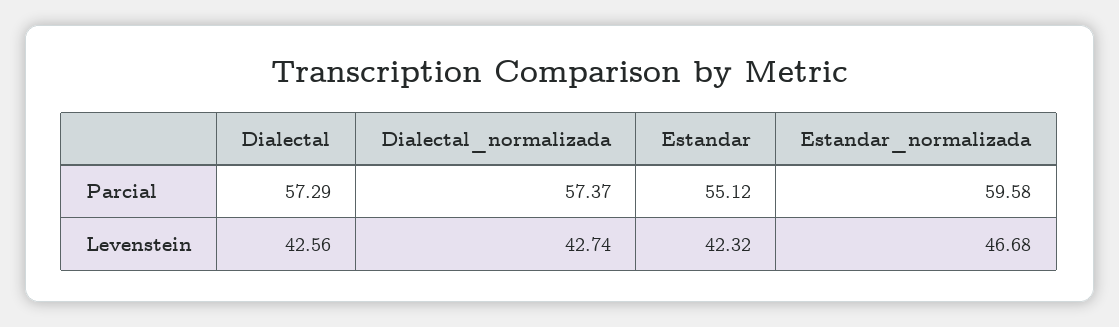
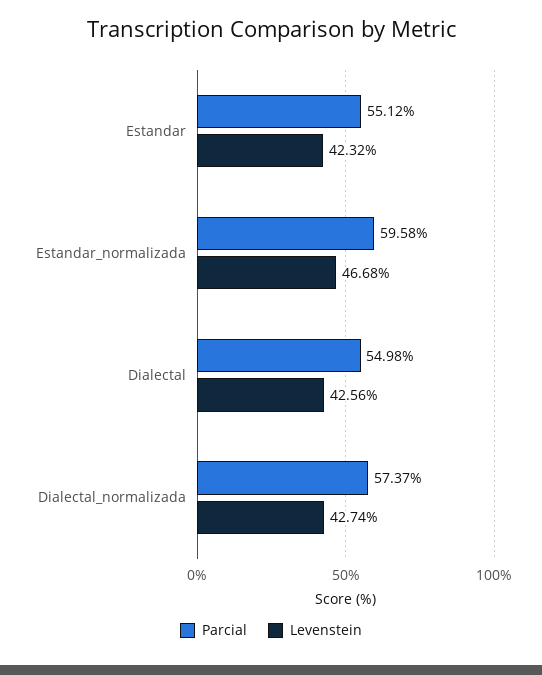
Parcial, Dialectal: 57.29 -> 54.98

